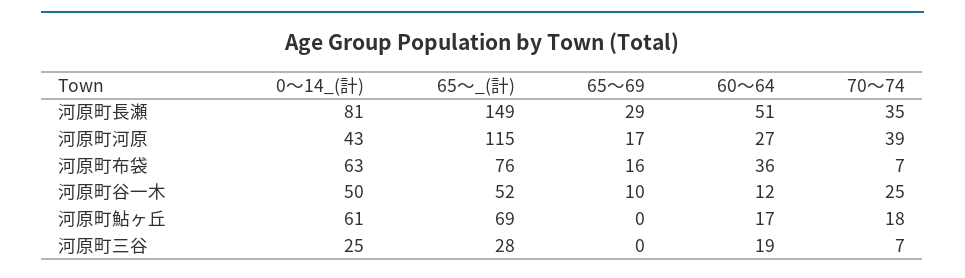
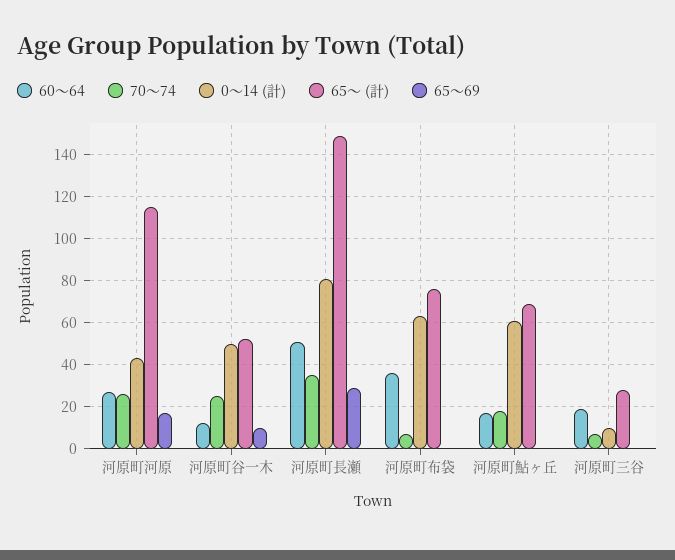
70～74, 河原町河原: 39 -> 25
65～69, 河原町布袋: 16 -> 0
0～14_(計), 河原町三谷: 25 -> 10

